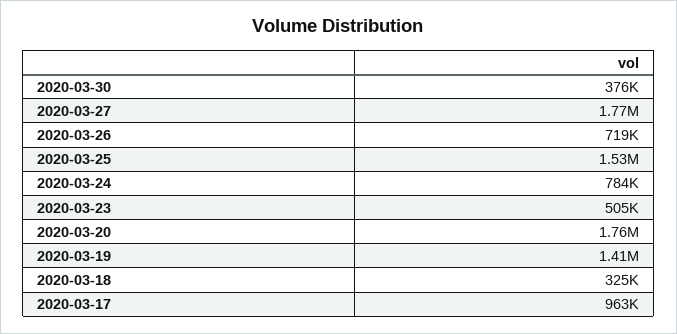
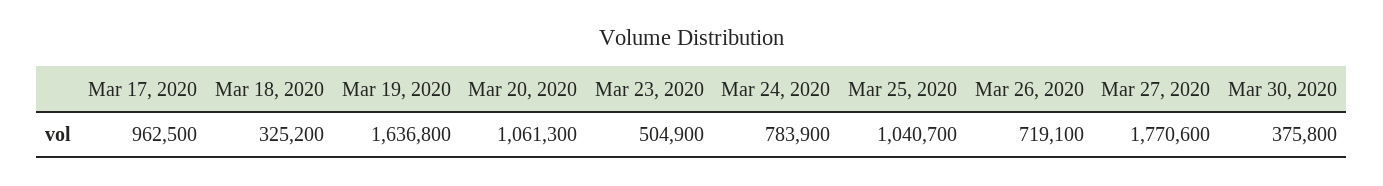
2020-03-25: 1530000 -> 1040700
2020-03-20: 1760000 -> 1061300
2020-03-19: 1410000 -> 1636800

